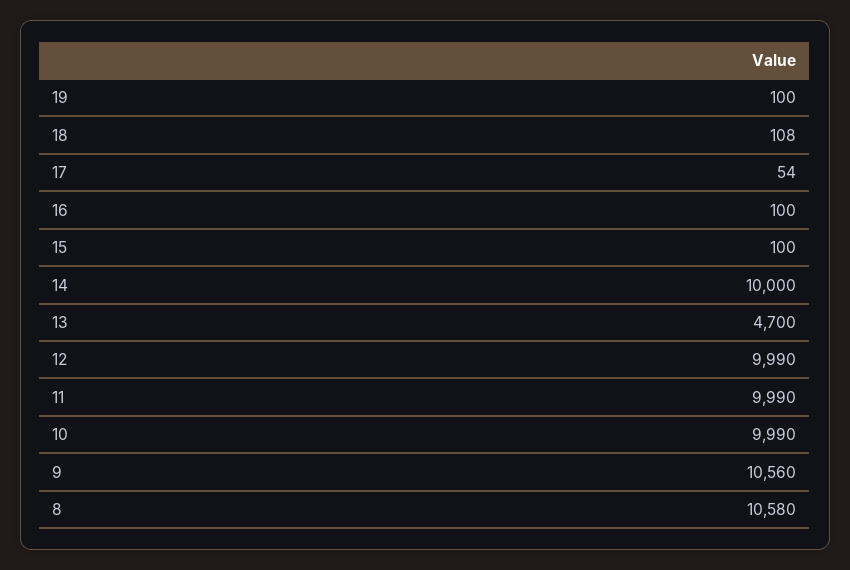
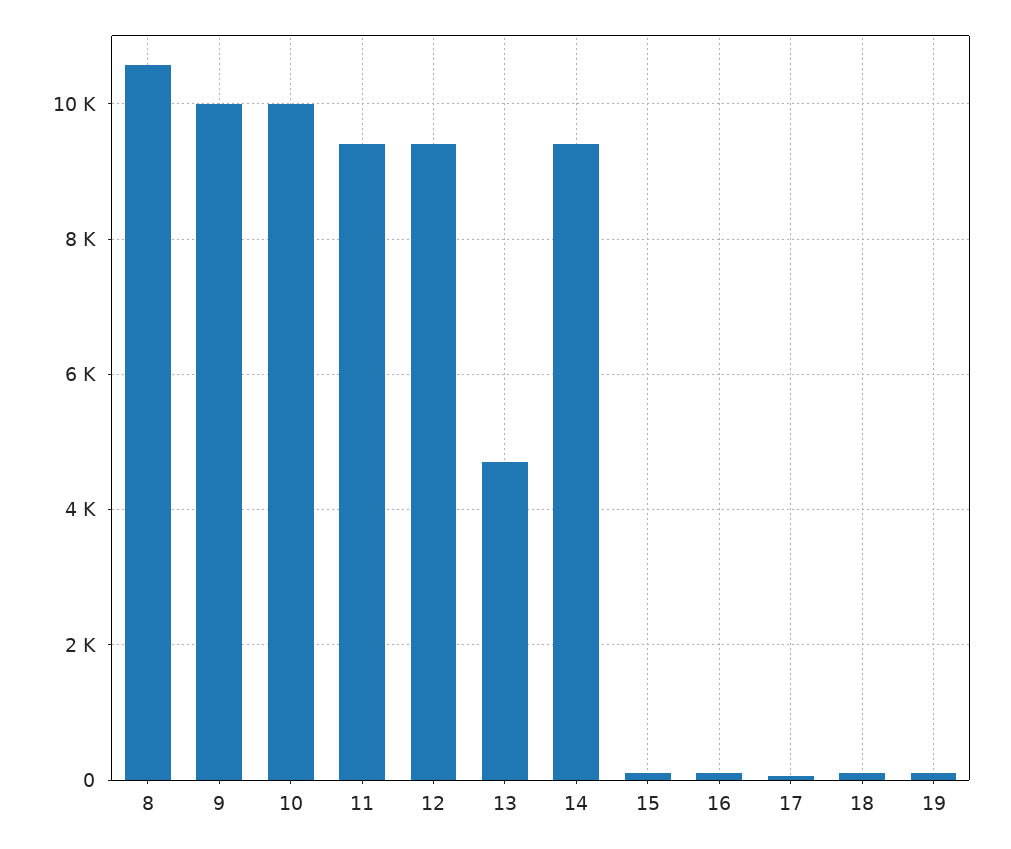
14: 10000 -> 9400
12: 9990 -> 9400
11: 9990 -> 9400
9: 10560 -> 10000

